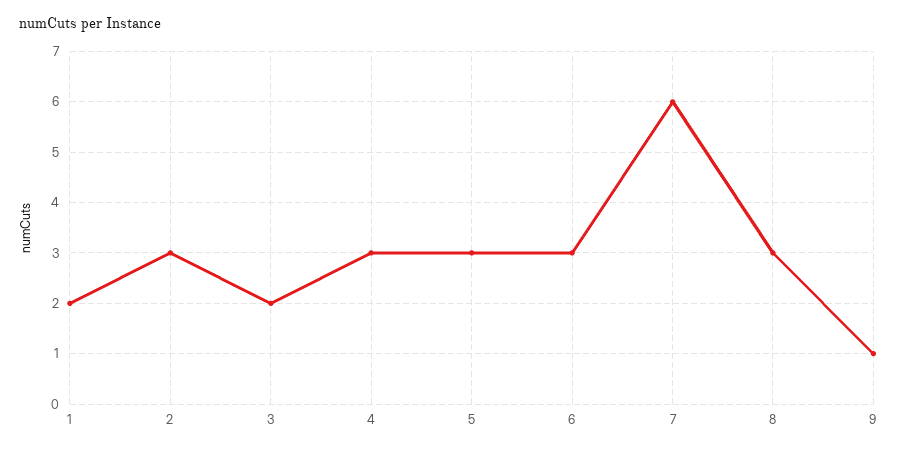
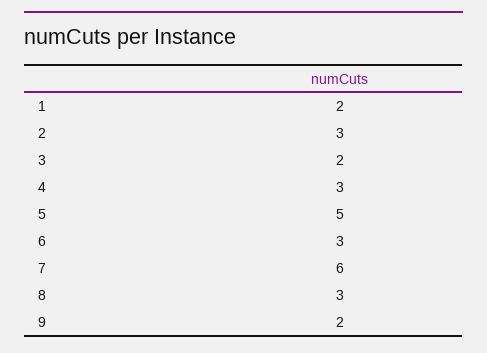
5: 3 -> 5
9: 1 -> 2

